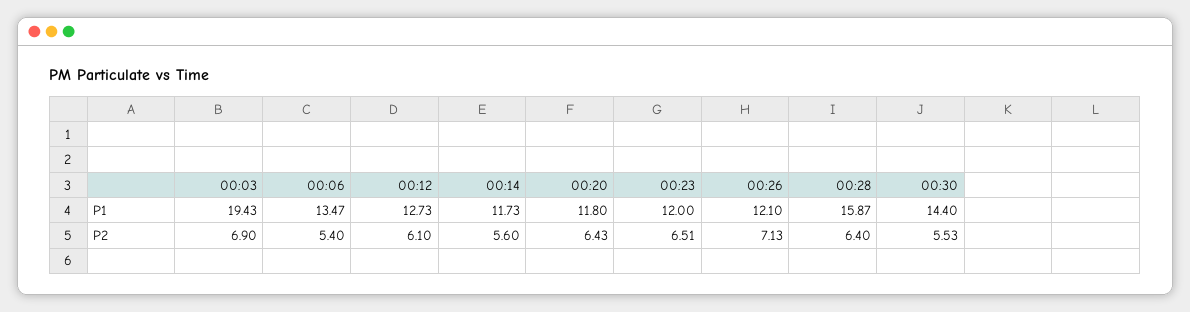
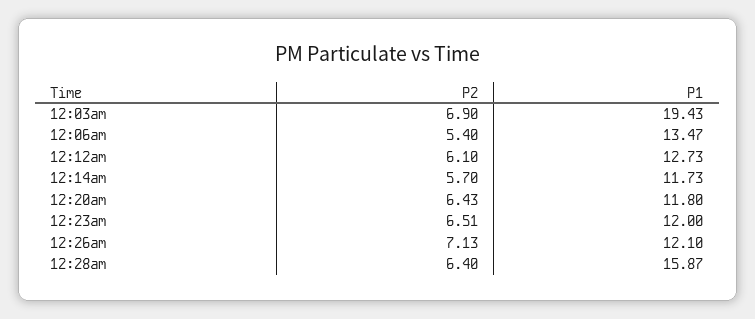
00:30, P1: 14.4 -> none
00:14, P2: 5.6 -> 5.7
00:30, P2: 5.53 -> none

